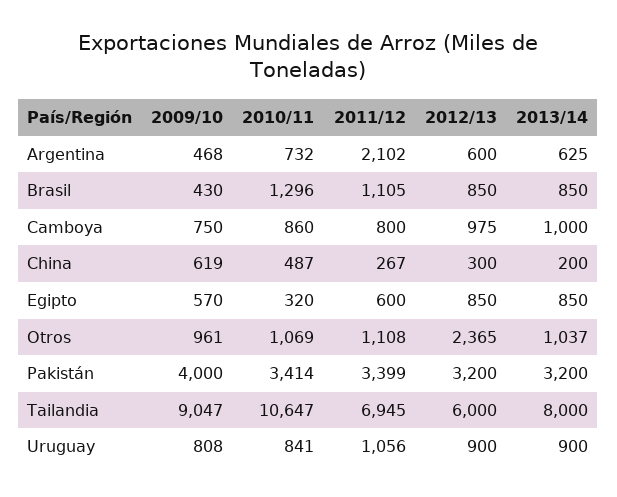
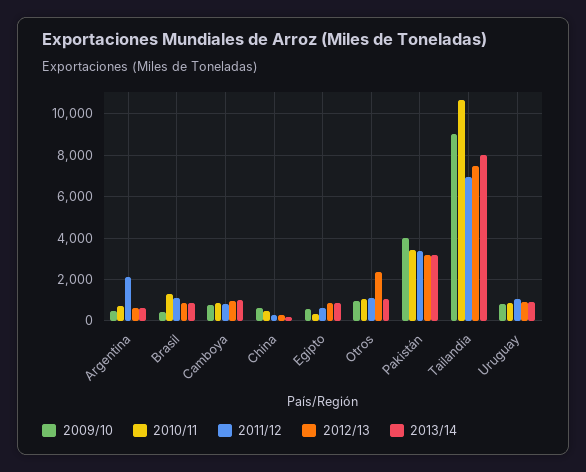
2012/13, Tailandia: 6000 -> 7500

